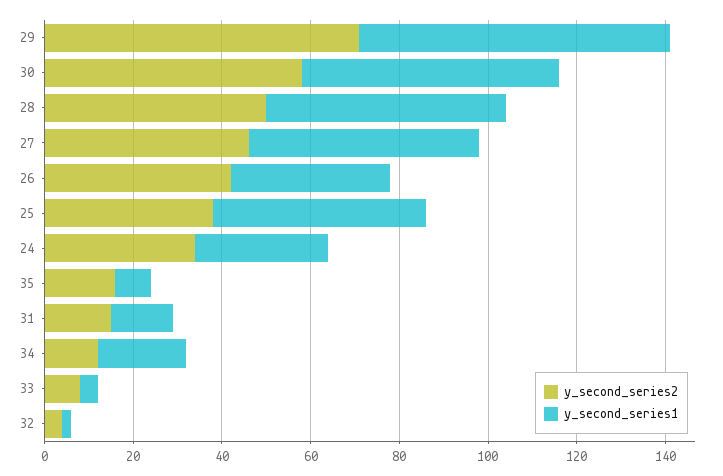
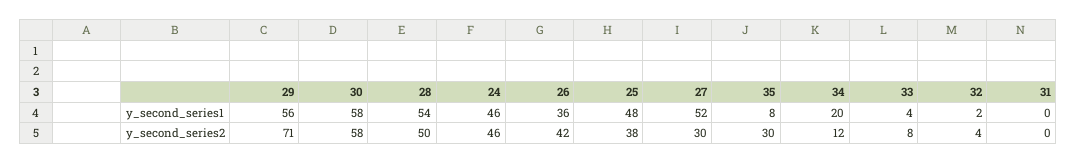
y_second_series1, 29: 70 -> 56
y_second_series2, 27: 45 -> 30
y_second_series2, 24: 35 -> 46
y_second_series1, 24: 30 -> 46
y_second_series2, 35: 15 -> 30
y_second_series2, 31: 15 -> 0
y_second_series1, 31: 15 -> 0

